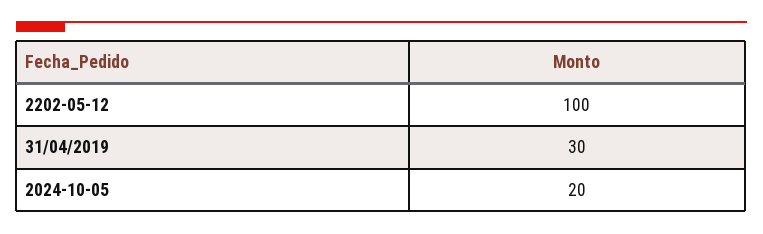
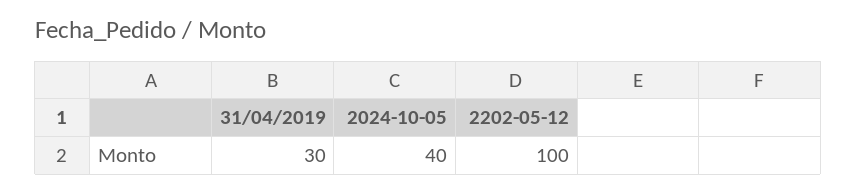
2024-10-05: 20 -> 40

